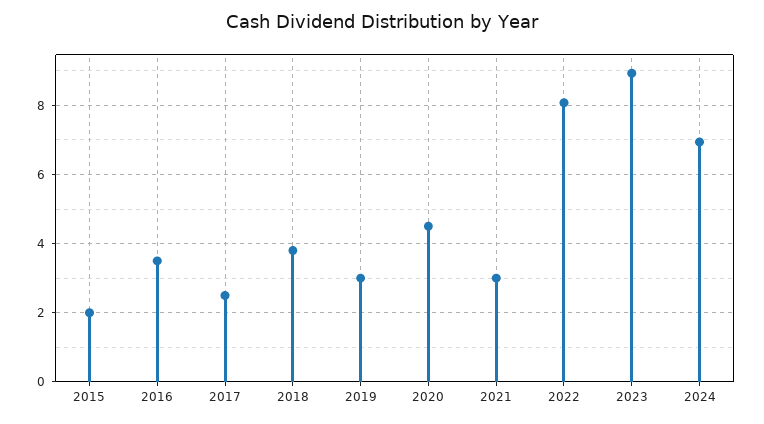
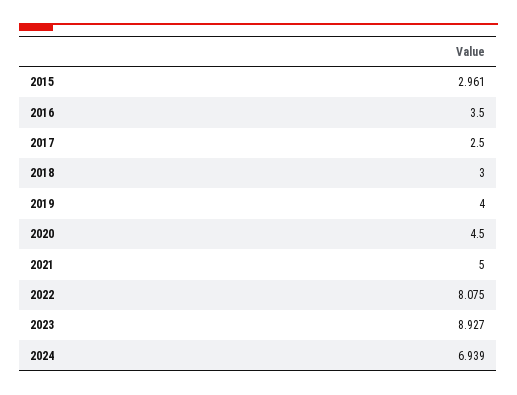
2015: 2 -> 2.961
2018: 3.8 -> 3
2019: 3 -> 4
2021: 3 -> 5

